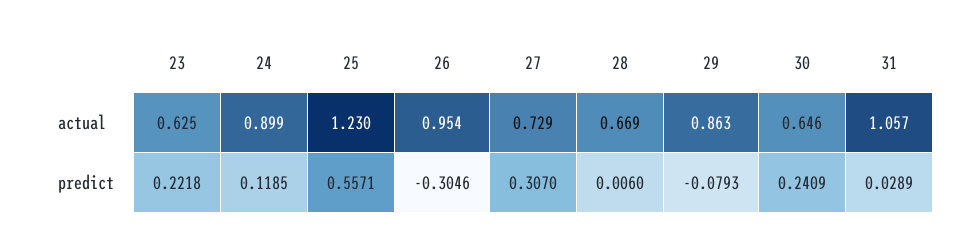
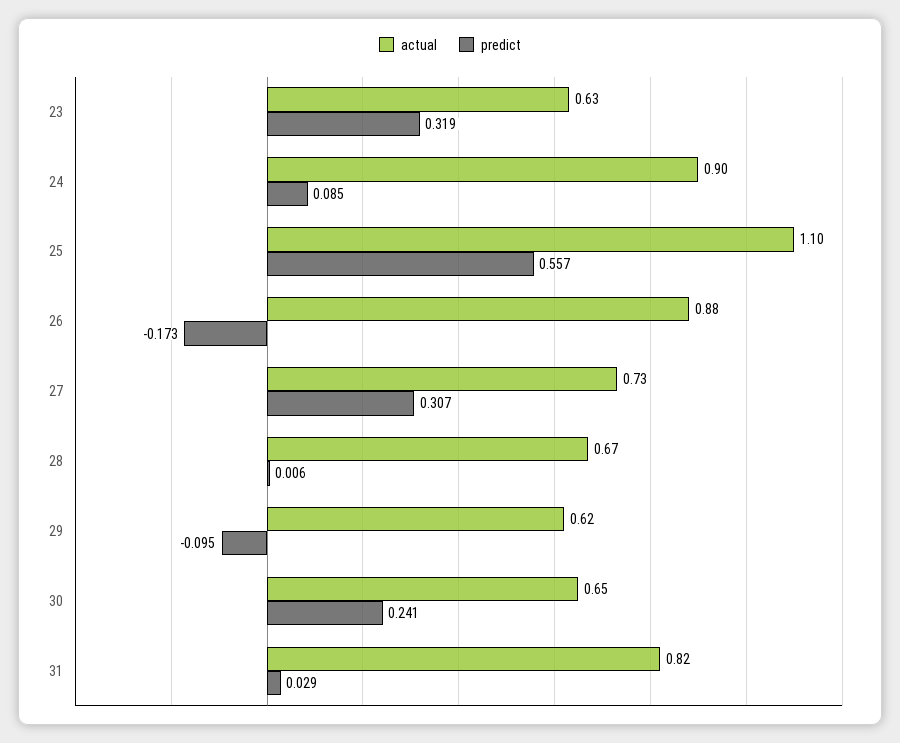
actual, 25: 1.23 -> 1.1
actual, 26: 0.954 -> 0.88
actual, 29: 0.863 -> 0.62
actual, 31: 1.057 -> 0.82
predict, 23: 0.2218 -> 0.319
predict, 24: 0.1185 -> 0.085
predict, 26: -0.3046 -> -0.173
predict, 29: -0.0793 -> -0.095

